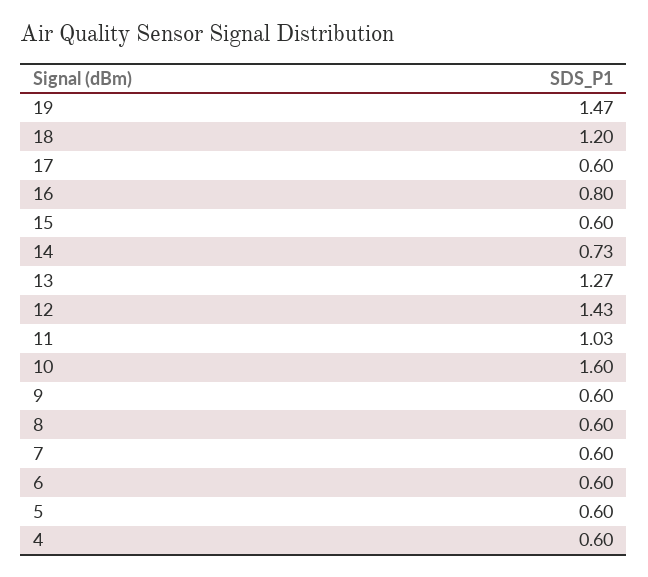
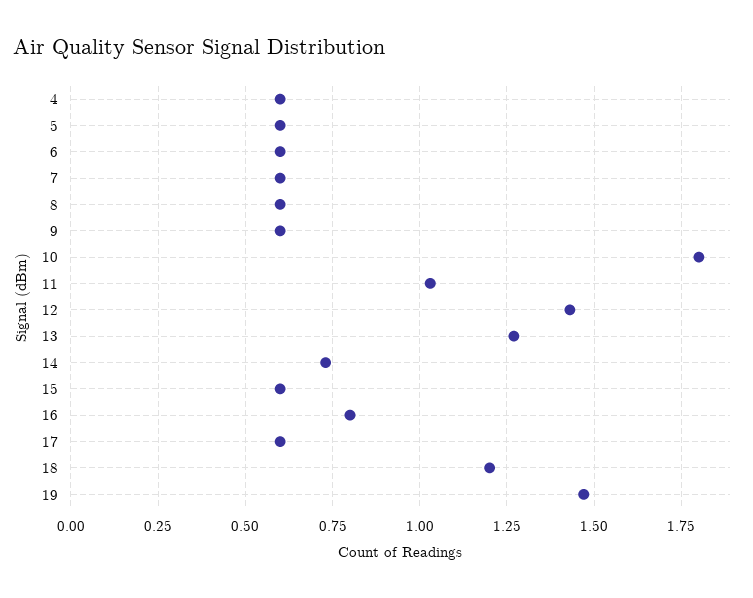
10: 1.6 -> 1.8

